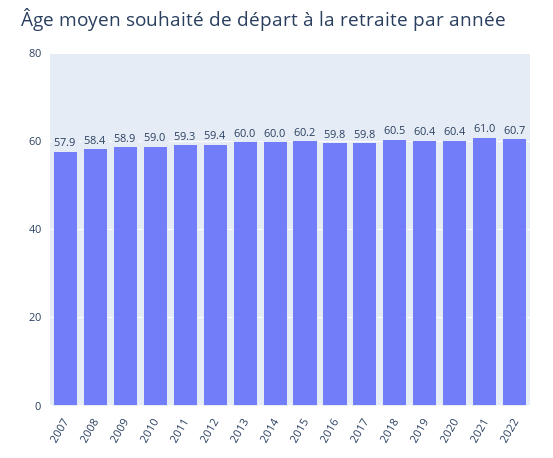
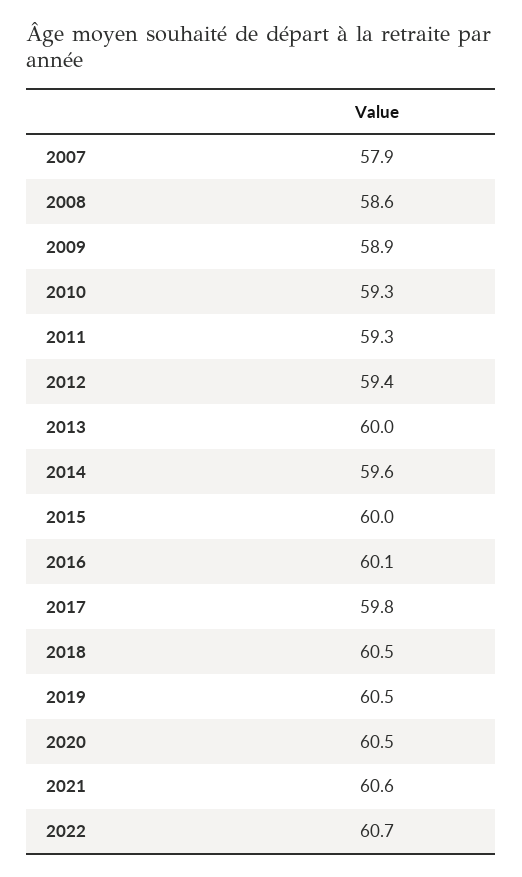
2008: 58.4 -> 58.6
2010: 59 -> 59.3
2014: 60 -> 59.6
2015: 60.2 -> 60
2016: 59.8 -> 60.1
2019: 60.4 -> 60.5
2020: 60.4 -> 60.5
2021: 61 -> 60.6

